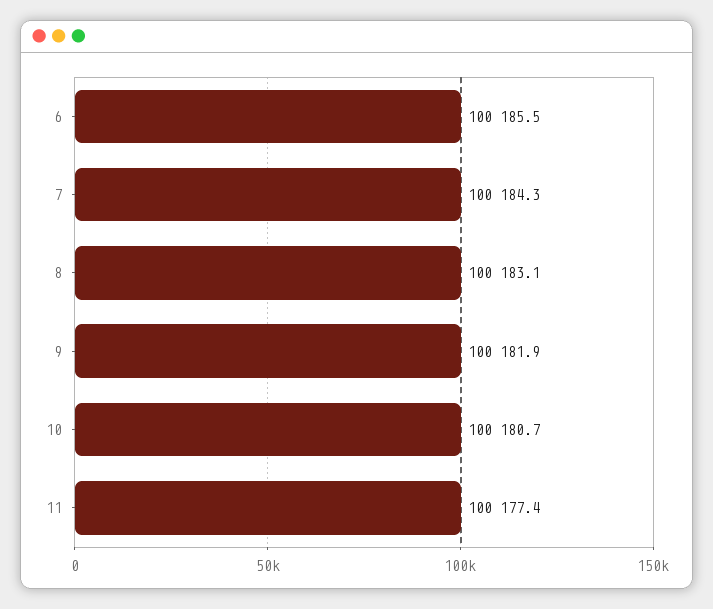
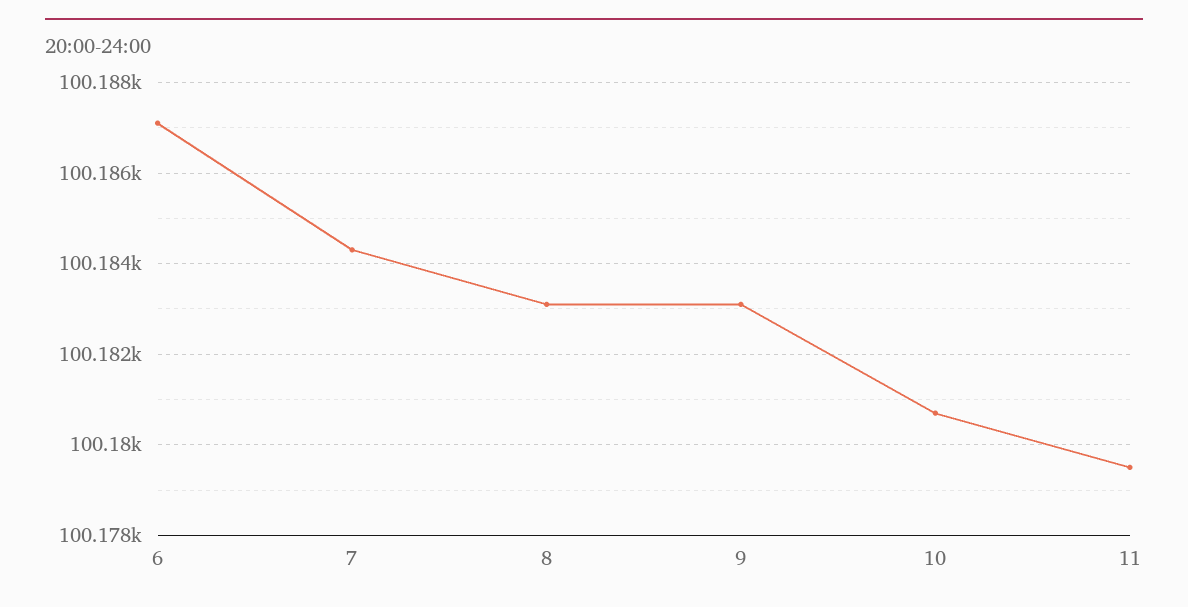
6: 100185.5 -> 100187
9: 100181.9 -> 100183
11: 100177.4 -> 100179.5

